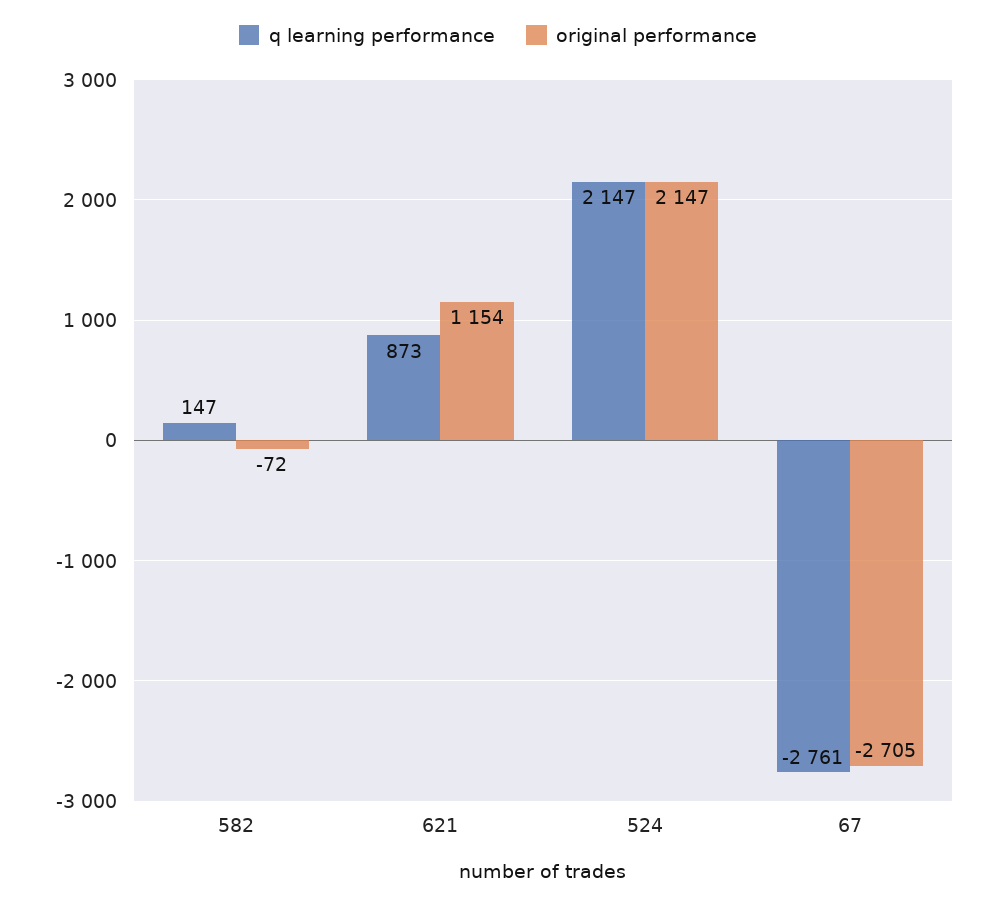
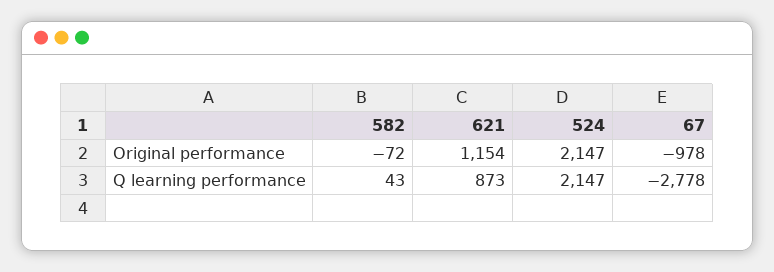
q learning performance, 582: 147 -> 43
q learning performance, 67: -2761 -> -2778
original performance, 67: -2705 -> -978

